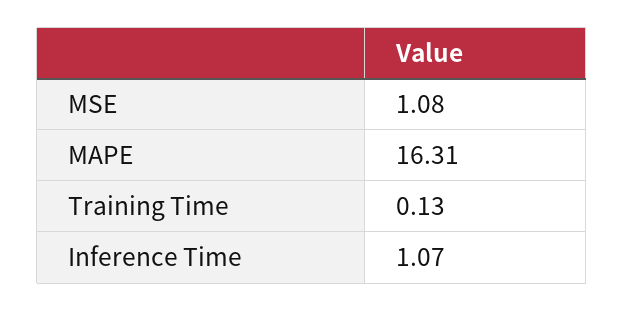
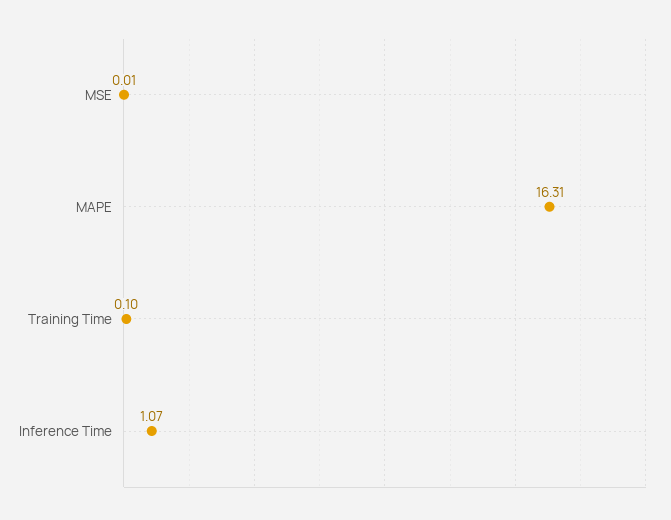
MSE: 1.08 -> 0.01
Training Time: 0.13 -> 0.1

